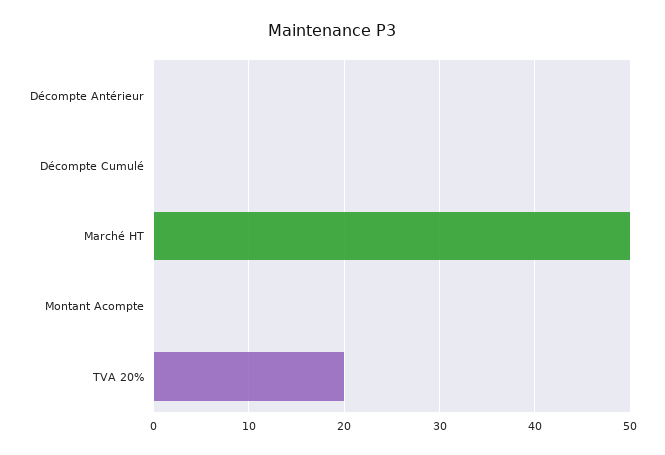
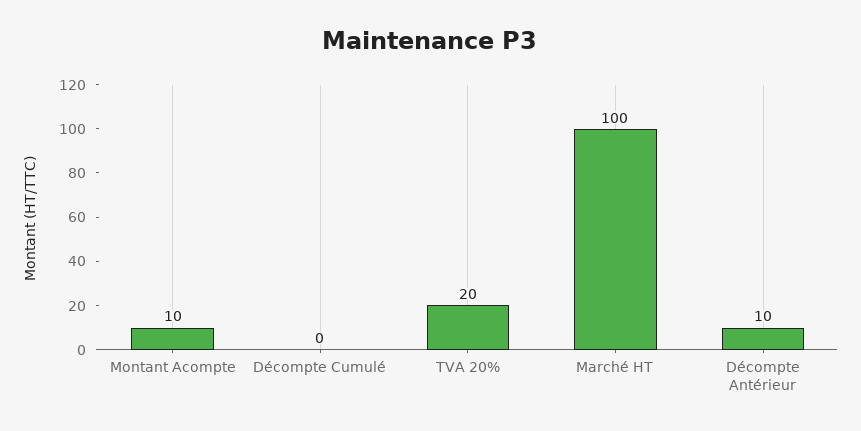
Décompte Antérieur: 0 -> 10
Marché HT: 50 -> 100
Montant Acompte: 0 -> 10

